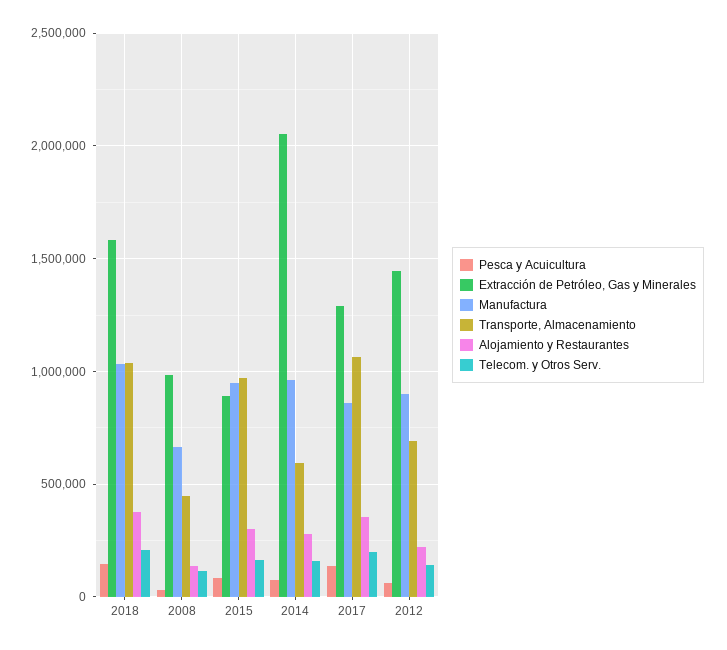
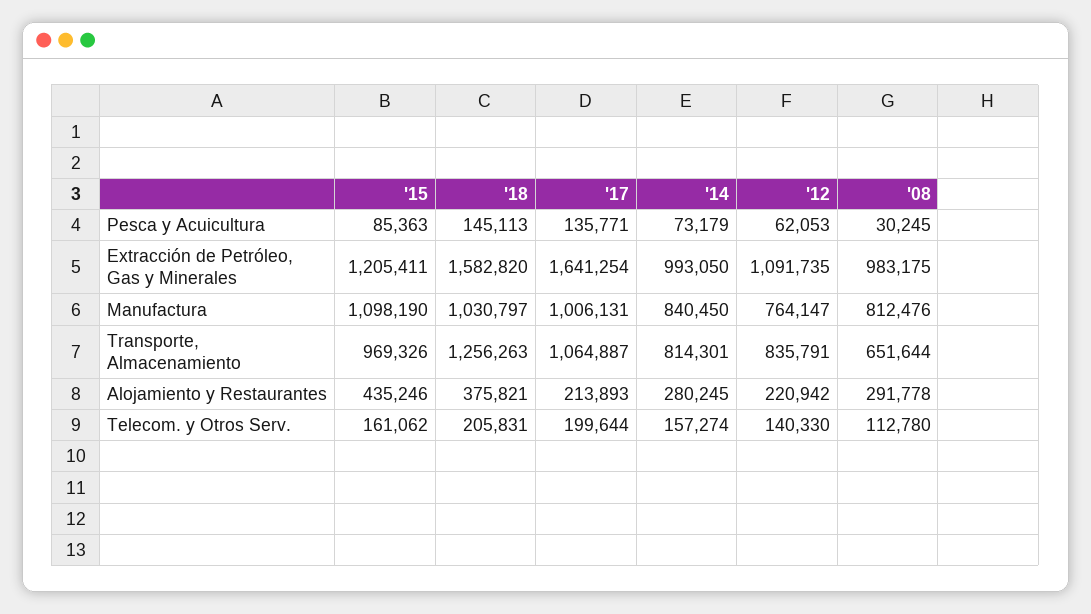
Transporte, Almacenamiento, 2018: 1050000 -> 1256263
Manufactura, 2008: 650000 -> 812476
Transporte, Almacenamiento, 2008: 450000 -> 651644
Alojamiento y Restaurantes, 2008: 150000 -> 291778
Extracción de Petróleo, Gas y Minerales, 2015: 900000 -> 1205411
Manufactura, 2015: 950000 -> 1098190
Alojamiento y Restaurantes, 2015: 300000 -> 435246
Extracción de Petróleo, Gas y Minerales, 2014: 2050000 -> 993050
Manufactura, 2014: 950000 -> 840450
Transporte, Almacenamiento, 2014: 600000 -> 814301
Extracción de Petróleo, Gas y Minerales, 2017: 1300000 -> 1641254
Manufactura, 2017: 850000 -> 1006131
Alojamiento y Restaurantes, 2017: 350000 -> 213893
Extracción de Petróleo, Gas y Minerales, 2012: 1450000 -> 1091735
Manufactura, 2012: 900000 -> 764147
Transporte, Almacenamiento, 2012: 700000 -> 835791

